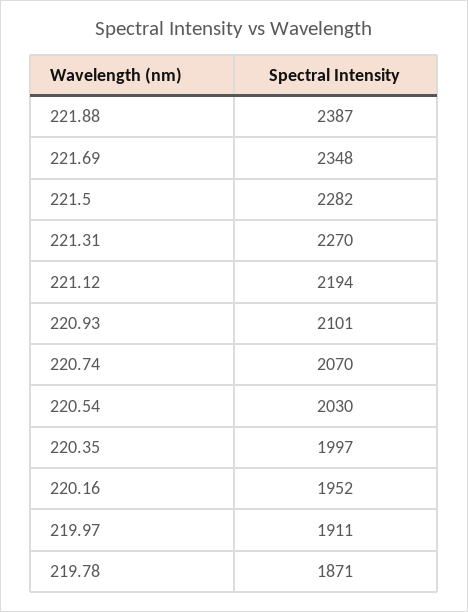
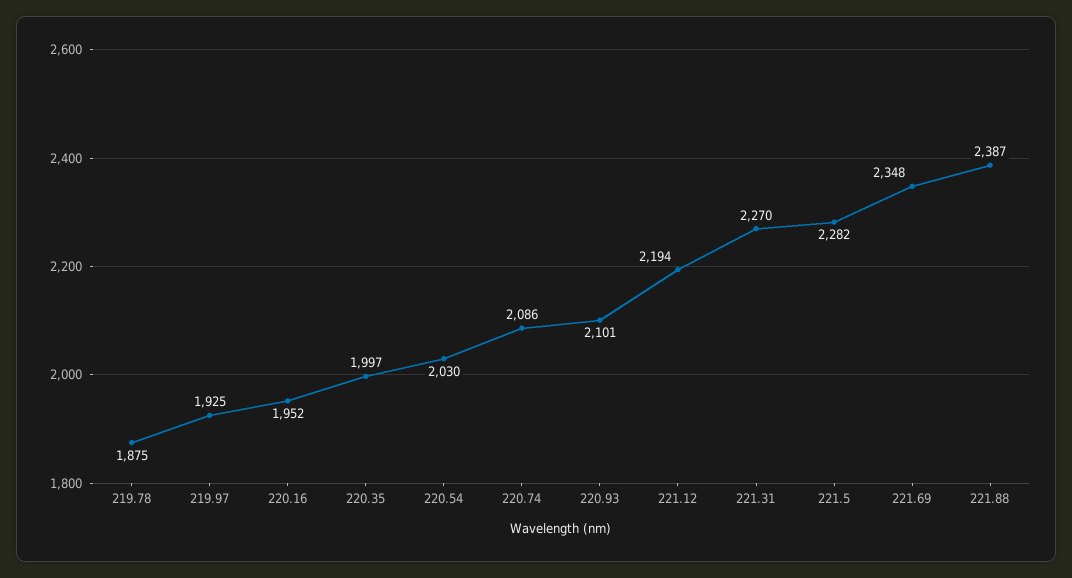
220.74: 2070 -> 2086
219.97: 1911 -> 1925
219.78: 1871 -> 1875

